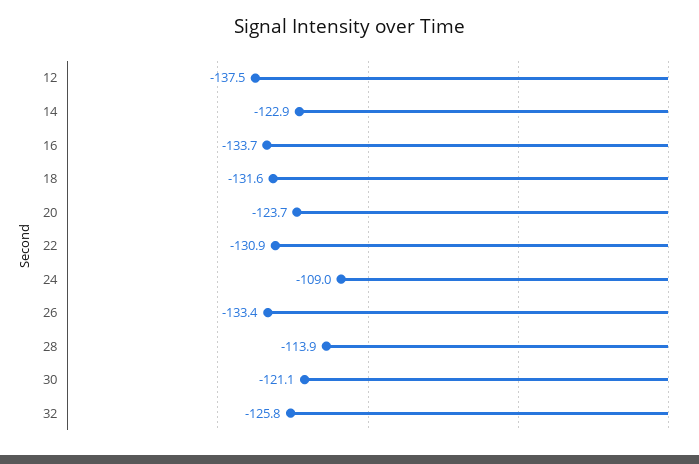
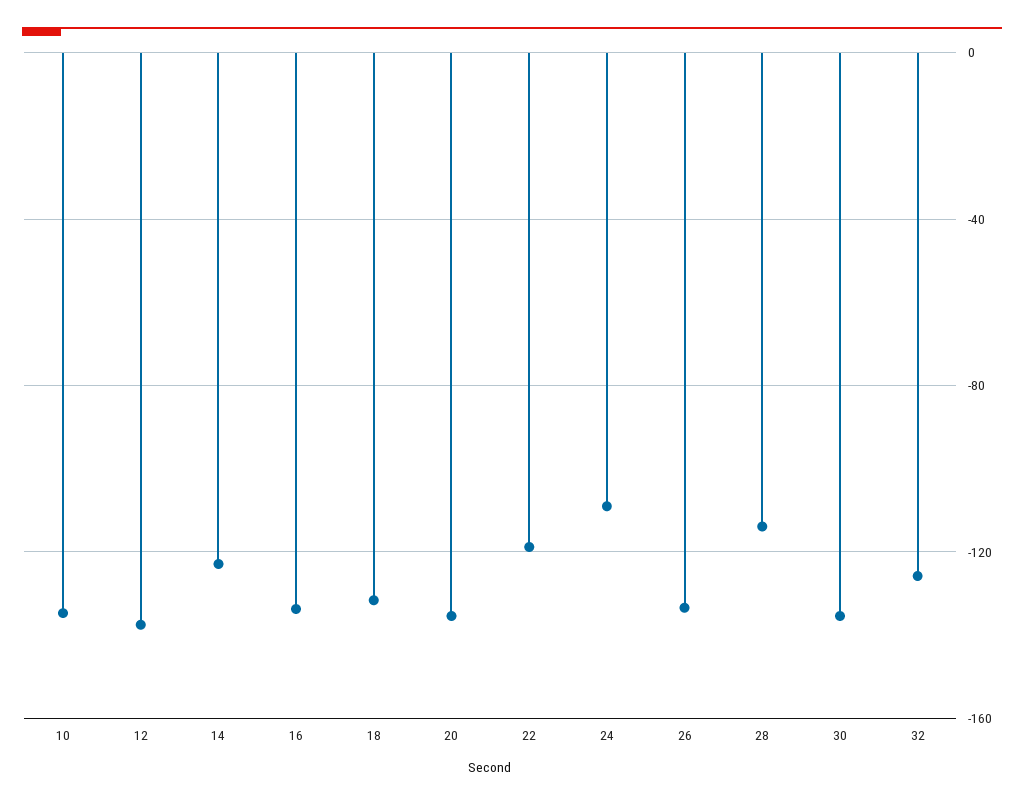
20: -123.7 -> -135
22: -130.9 -> -120
30: -121.1 -> -135
10: none -> -135

